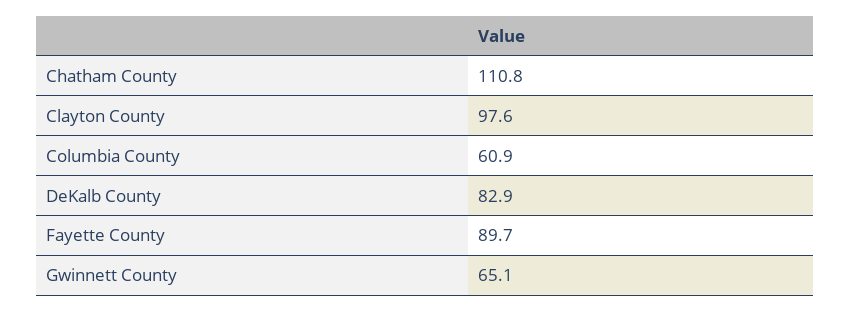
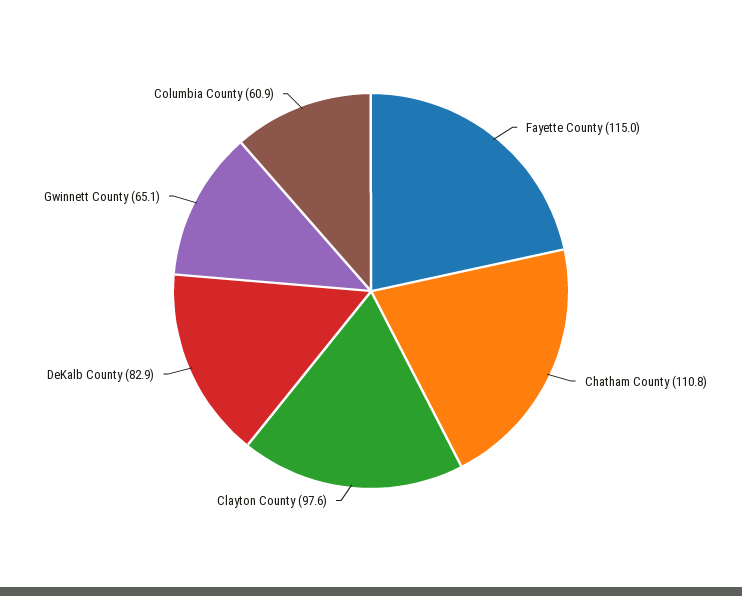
Fayette County: 89.7 -> 115

